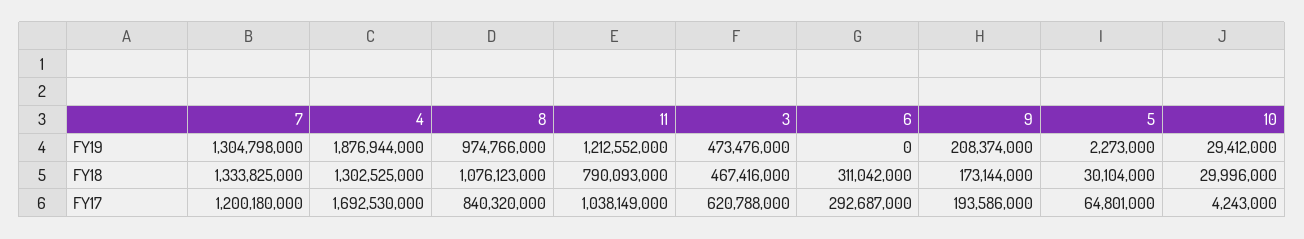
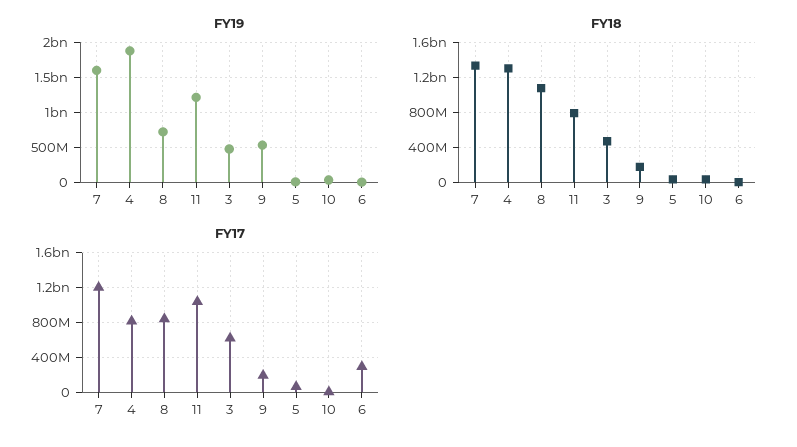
FY19, 7: 1304798000 -> 1600000000
FY19, 8: 974766000 -> 700000000
FY19, 9: 208374000 -> 500000000
FY18, 6: 311042000 -> 0
FY17, 4: 1692530000 -> 800000000

